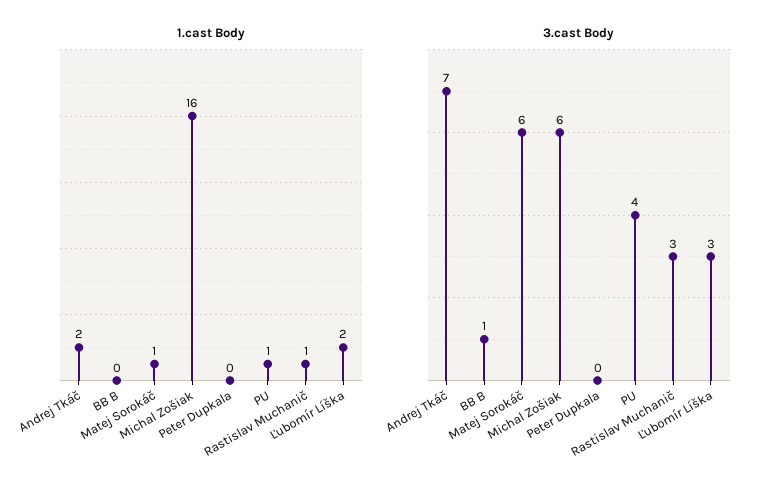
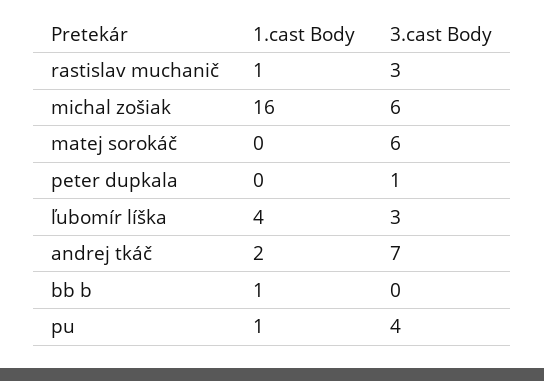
1.cast Body, BB B: 0 -> 1
1.cast Body, Matej Sorokáč: 1 -> 0
1.cast Body, Ľubomír Líška: 2 -> 4
3.cast Body, BB B: 1 -> 0
3.cast Body, Peter Dupkala: 0 -> 1

